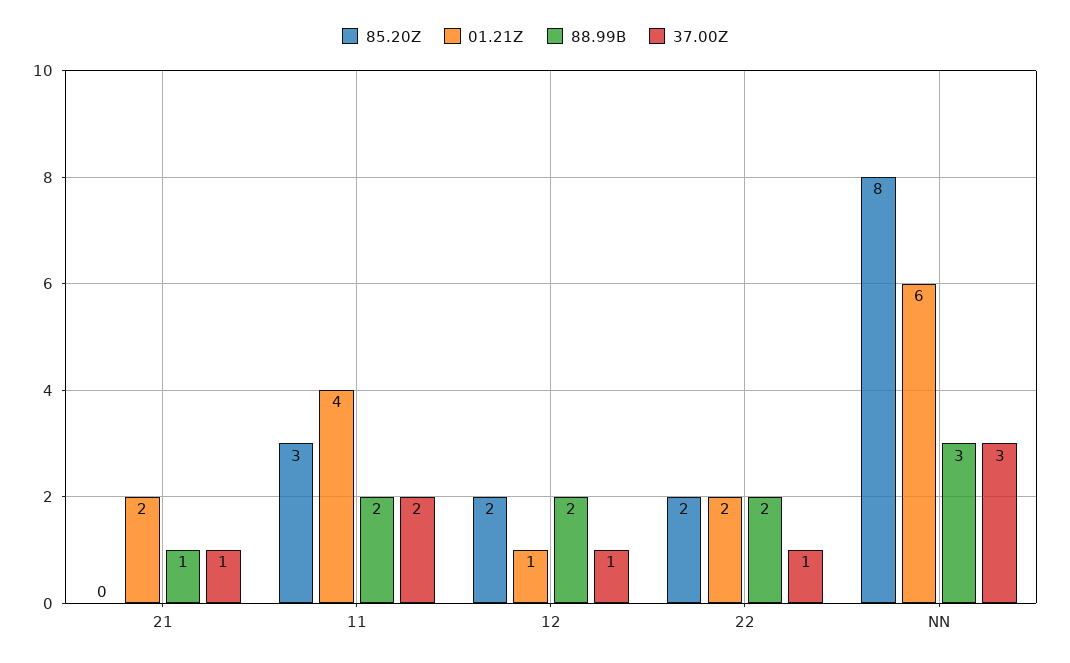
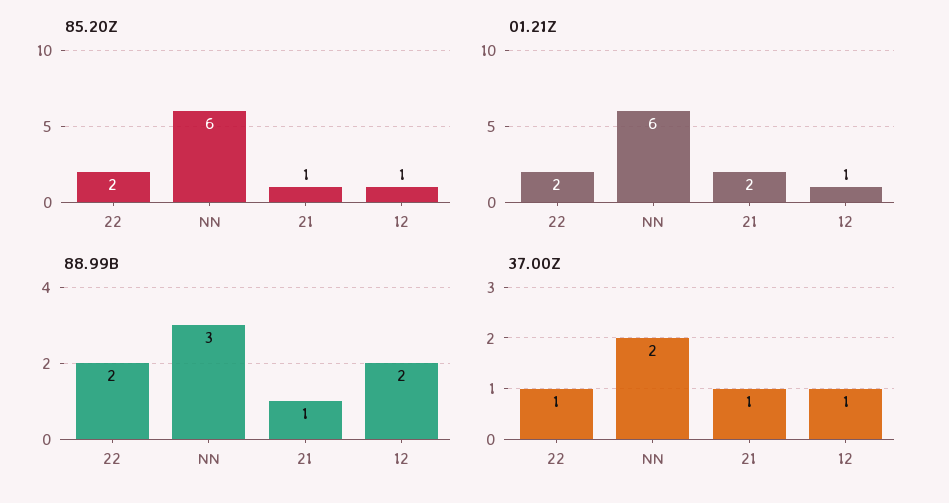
85.20Z, 21: 0 -> 1
85.20Z, 11: 3 -> none
01.21Z, 11: 4 -> none
88.99B, 11: 2 -> none
37.00Z, 11: 2 -> none
85.20Z, 12: 2 -> 1
85.20Z, NN: 8 -> 6
37.00Z, NN: 3 -> 2

